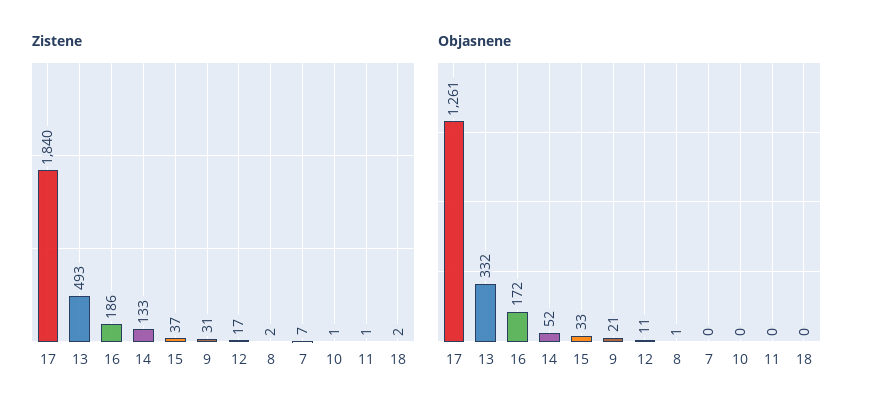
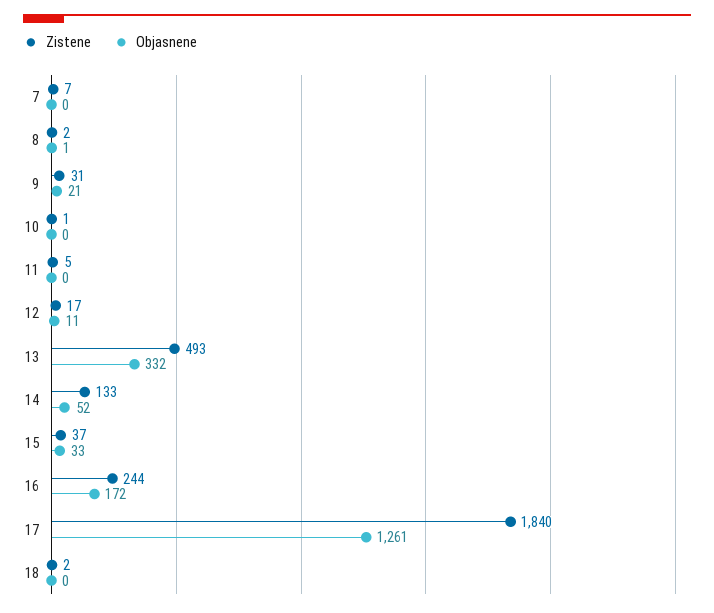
Zistene, 16: 186 -> 244
Zistene, 11: 1 -> 5

